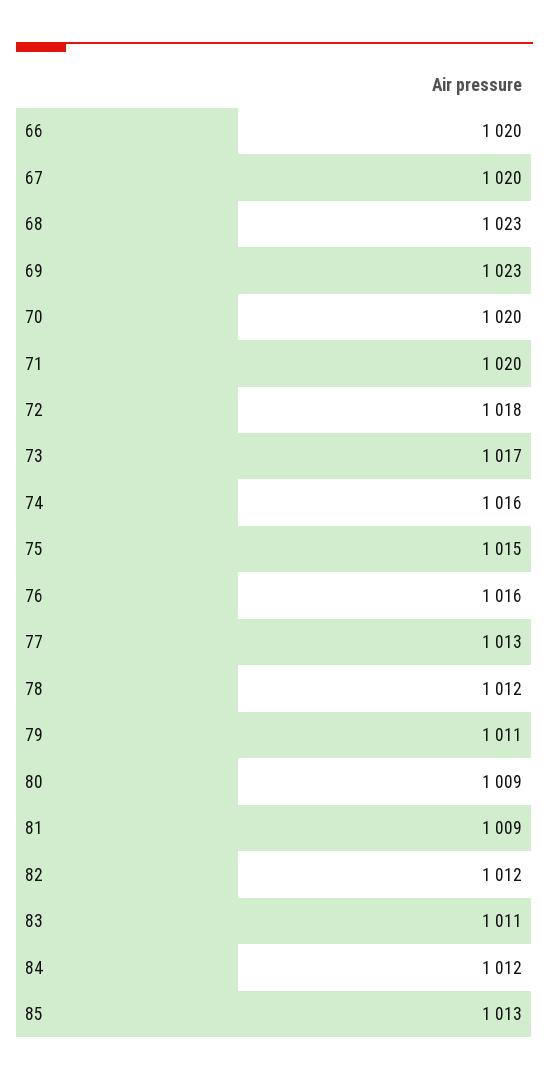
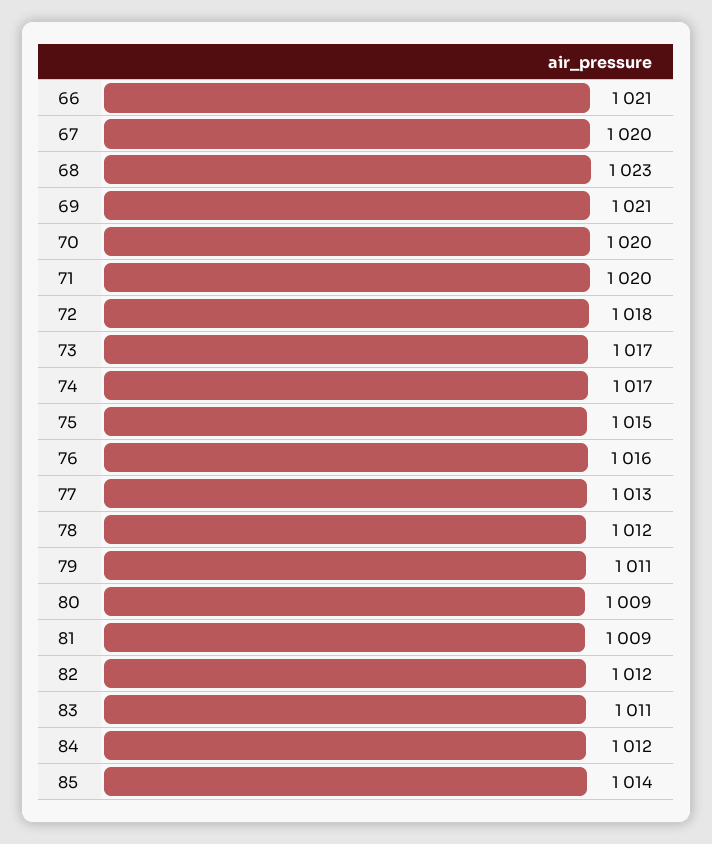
66: 1020 -> 1021
69: 1023 -> 1021
74: 1016 -> 1017
85: 1013 -> 1014

